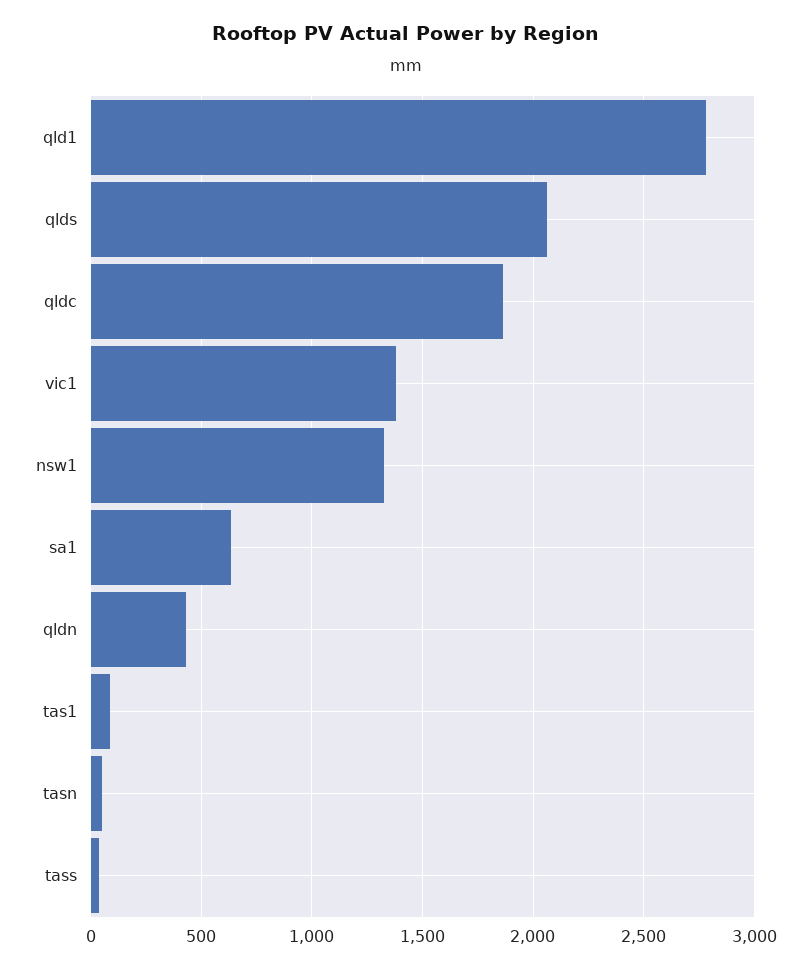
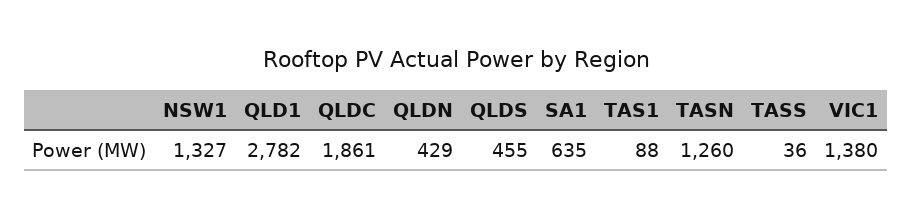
qlds: 2050 -> 455
tasn: 50 -> 1260

